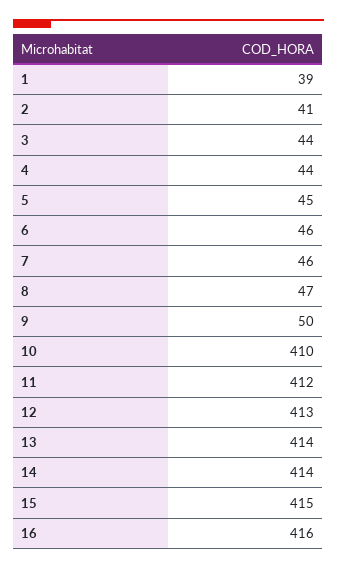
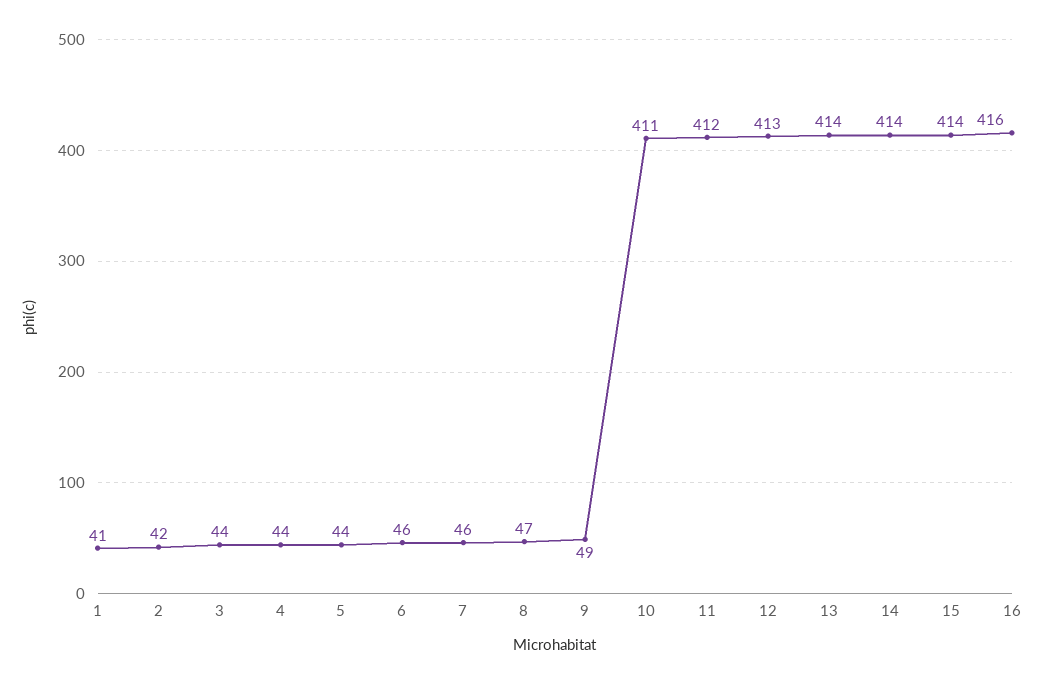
1: 39 -> 41
2: 41 -> 42
5: 45 -> 44
9: 50 -> 49
10: 410 -> 411
15: 415 -> 414

